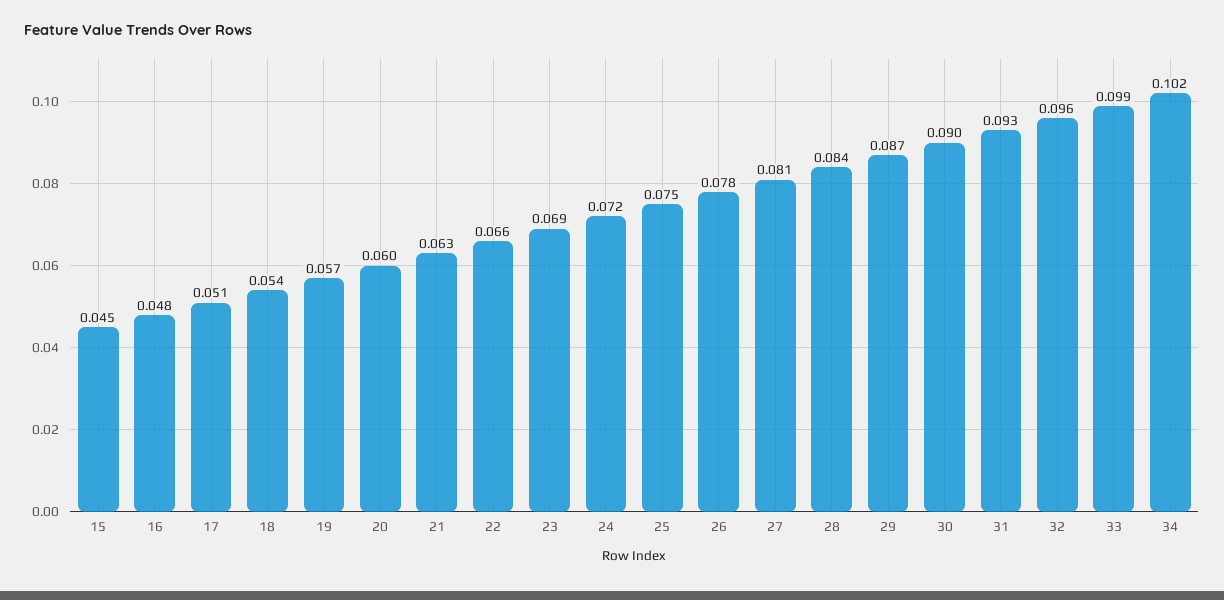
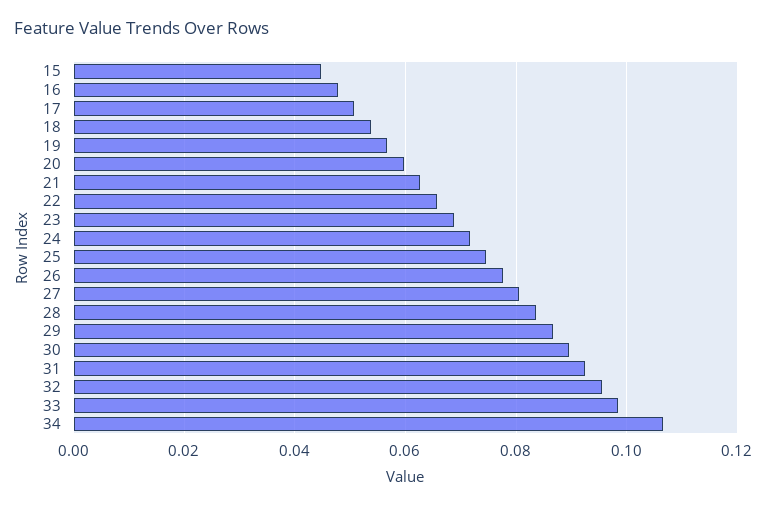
34: 0.102 -> 0.106

